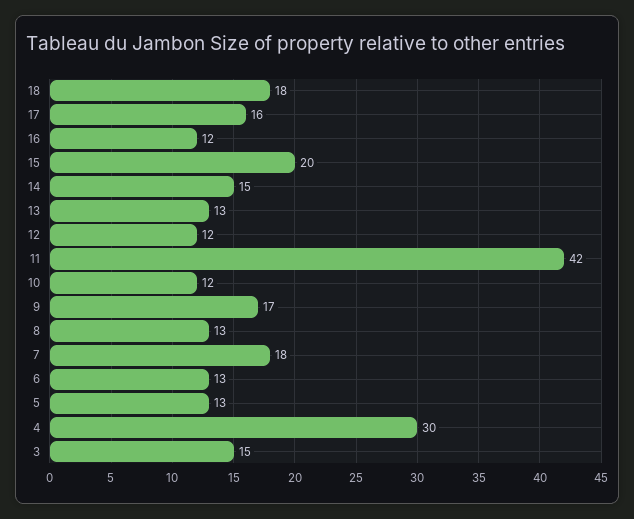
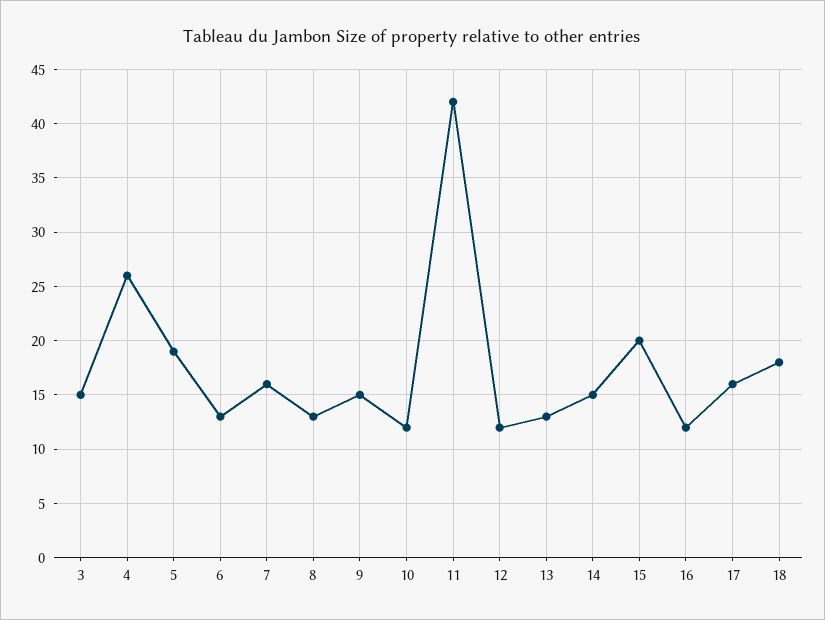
9: 17 -> 15
7: 18 -> 16
5: 13 -> 19
4: 30 -> 26

